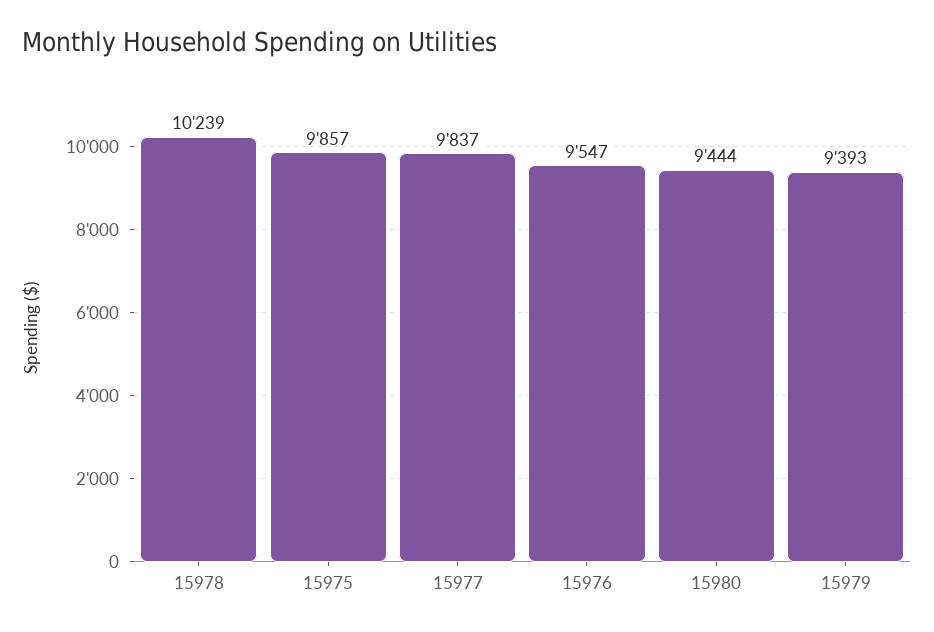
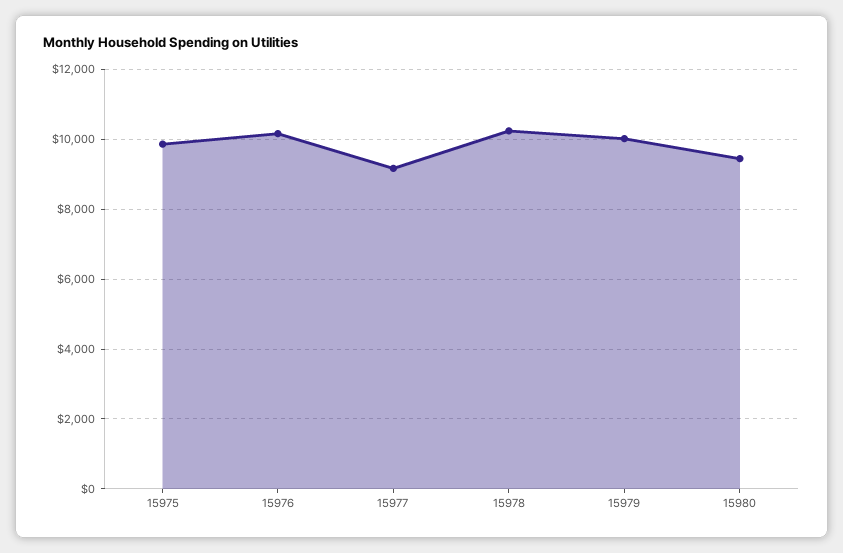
15977: 9837 -> 9200
15976: 9547 -> 10200
15979: 9393 -> 10000

